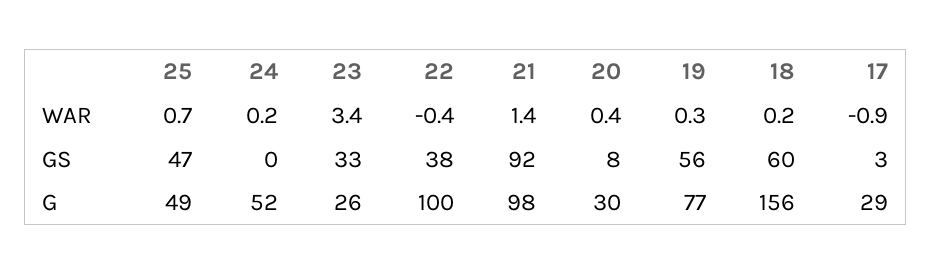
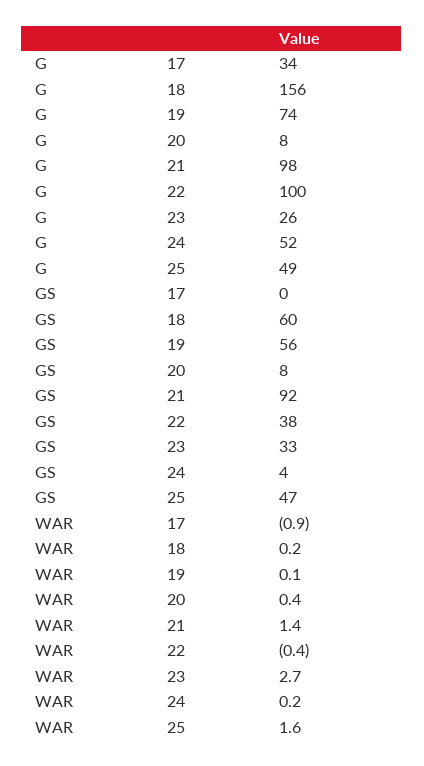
25, WAR: 0.7 -> 1.6
23, WAR: 3.4 -> 2.7
19, WAR: 0.3 -> 0.1
24, GS: 0 -> 4
17, GS: 3 -> 0
20, G: 30 -> 8
19, G: 77 -> 74
17, G: 29 -> 34

